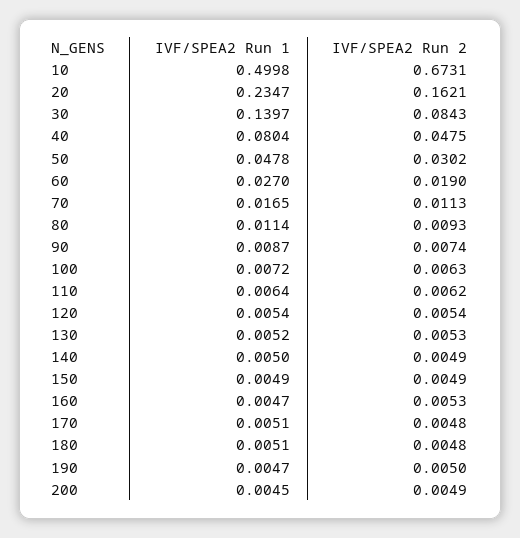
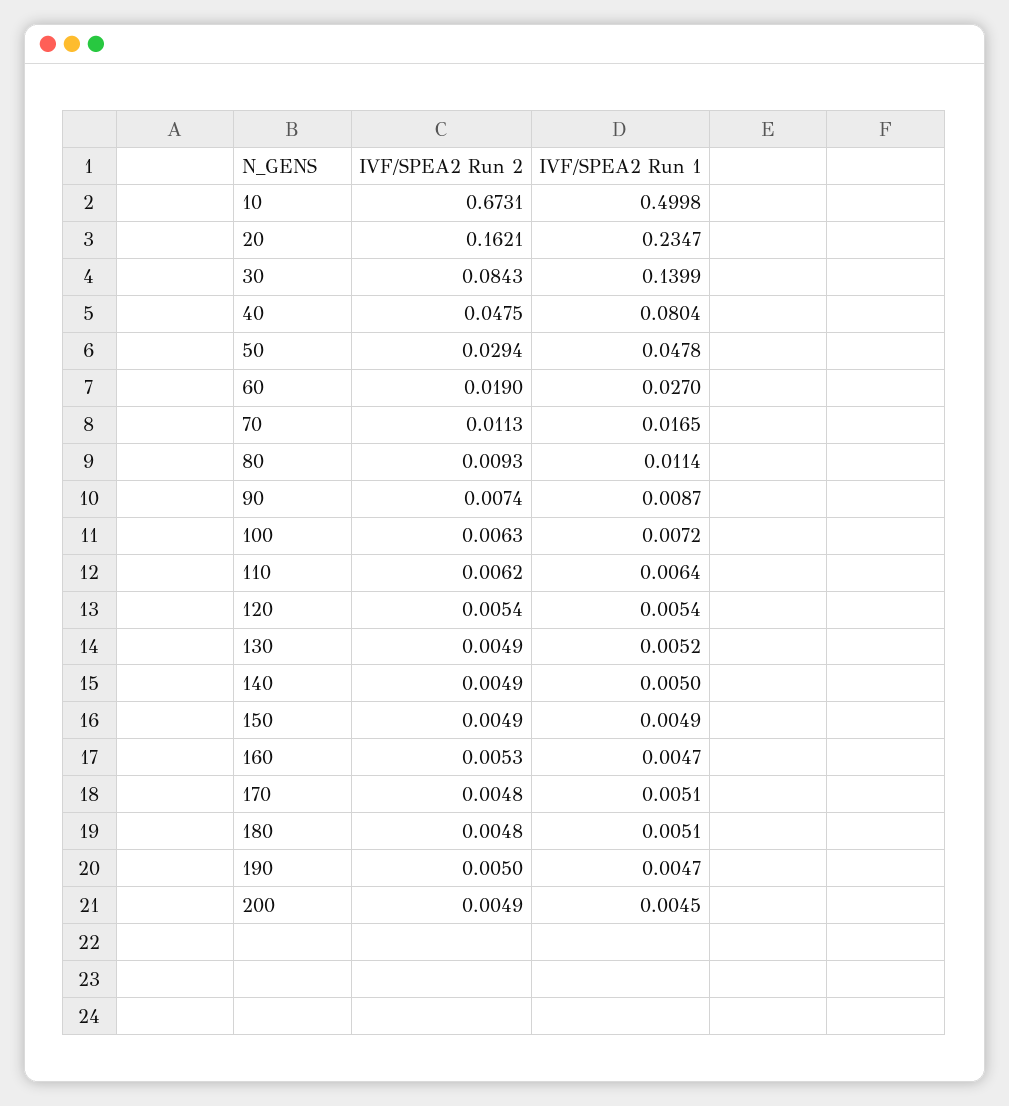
IVF/SPEA2 Run 1, 30: 0.1397 -> 0.1399
IVF/SPEA2 Run 2, 50: 0.0302 -> 0.0294
IVF/SPEA2 Run 2, 130: 0.0053 -> 0.0049

